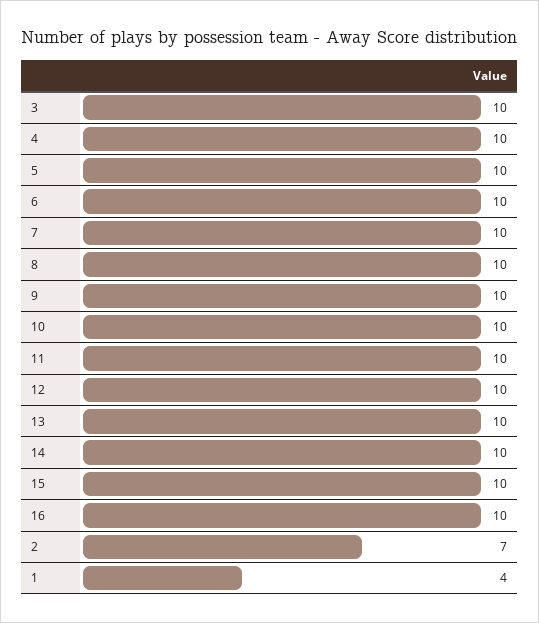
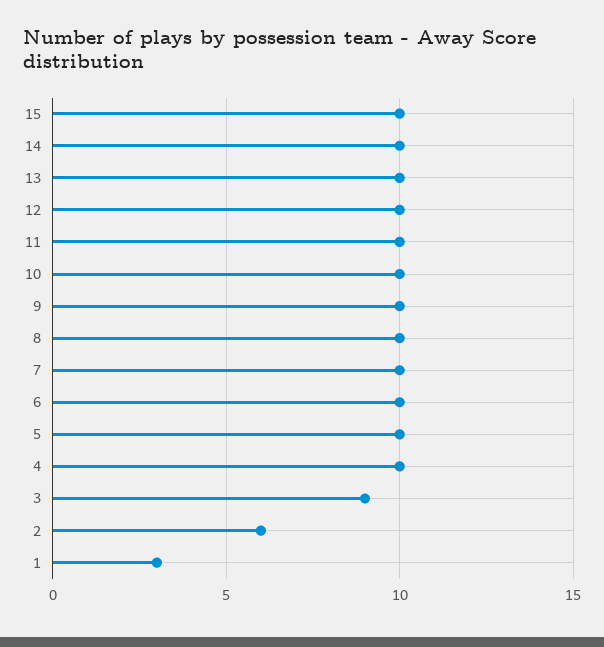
3: 10 -> 9
16: 10 -> none
2: 7 -> 6
1: 4 -> 3

